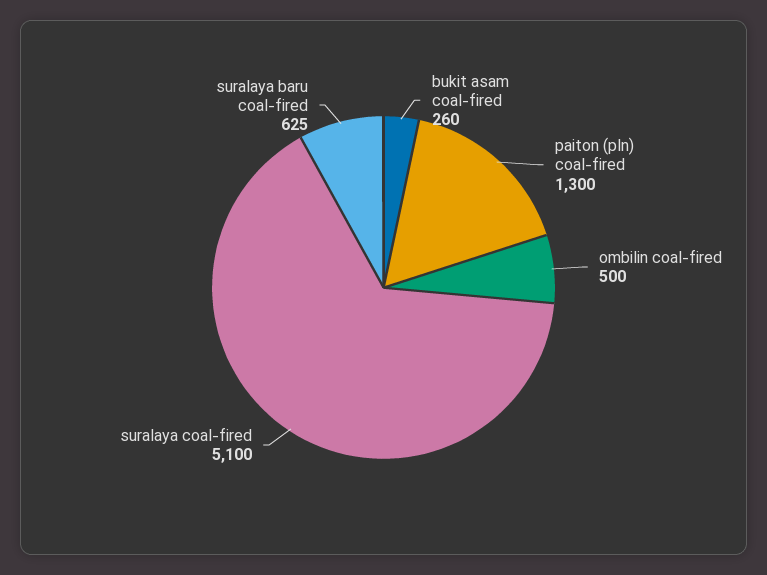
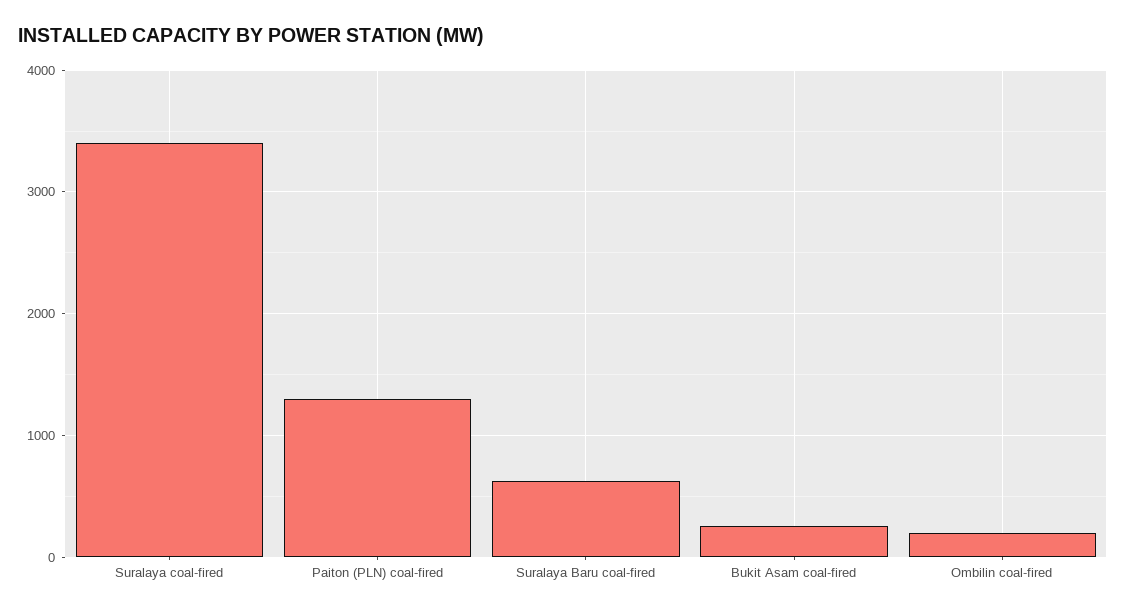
ombilin coal-fired: 500 -> 200
suralaya coal-fired: 5100 -> 3400

